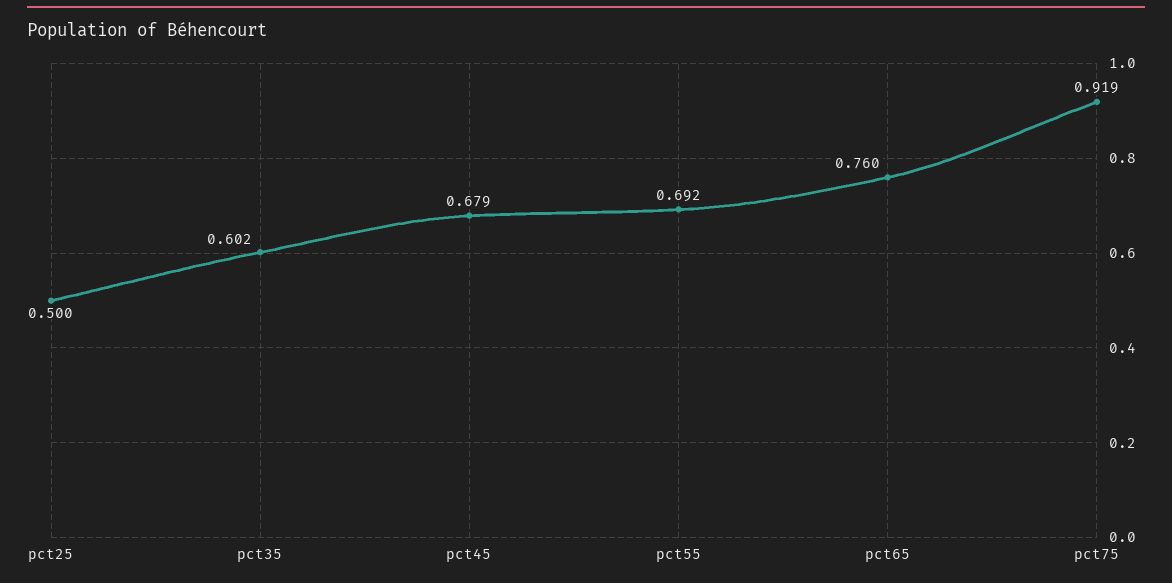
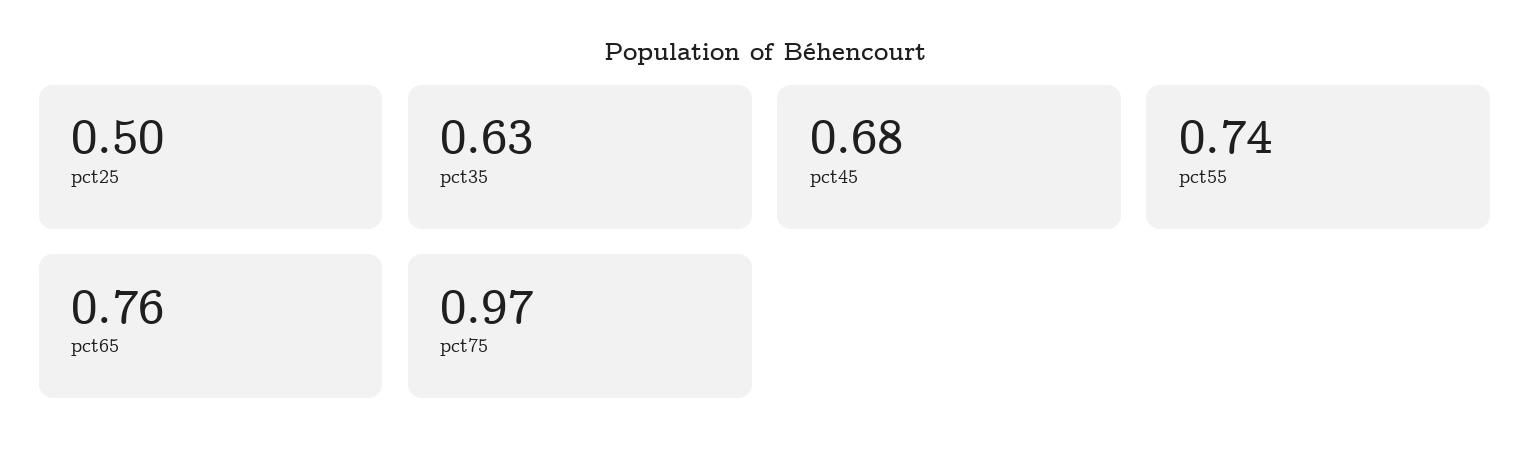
pct35: 0.602 -> 0.63
pct55: 0.692 -> 0.74
pct75: 0.919 -> 0.97

